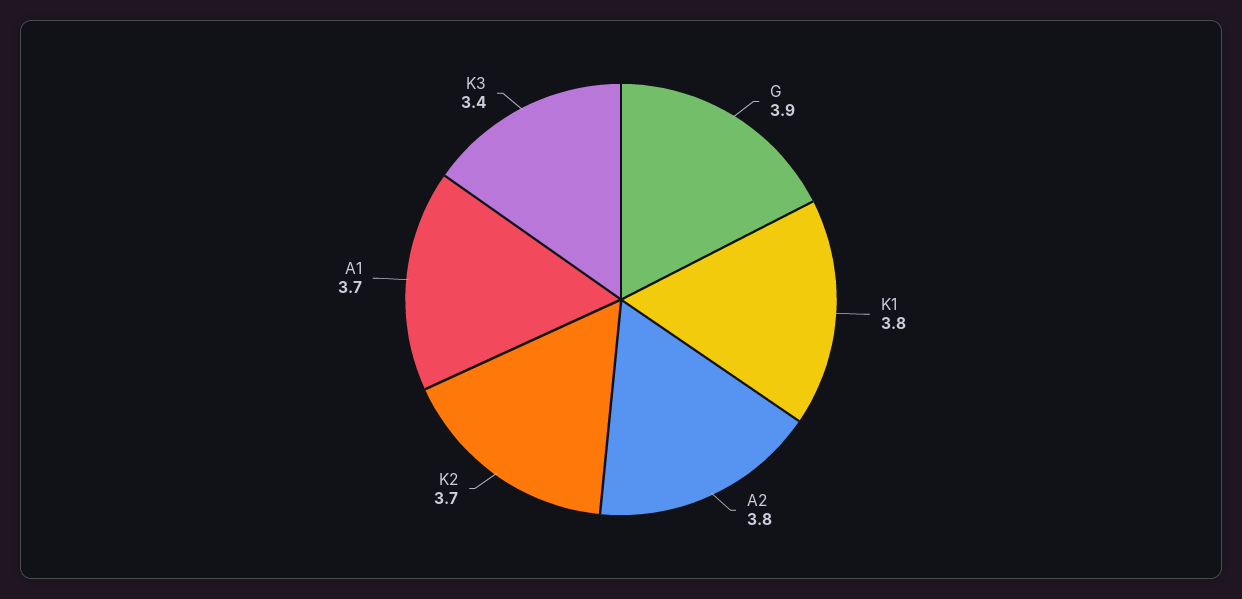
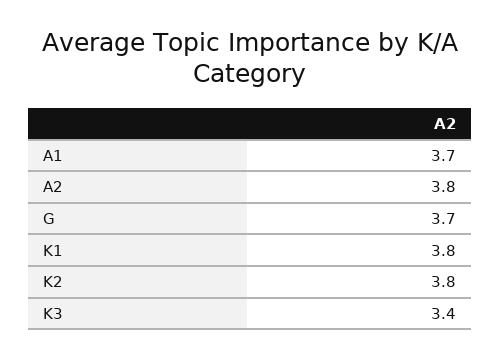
G: 3.9 -> 3.7
K2: 3.7 -> 3.8

